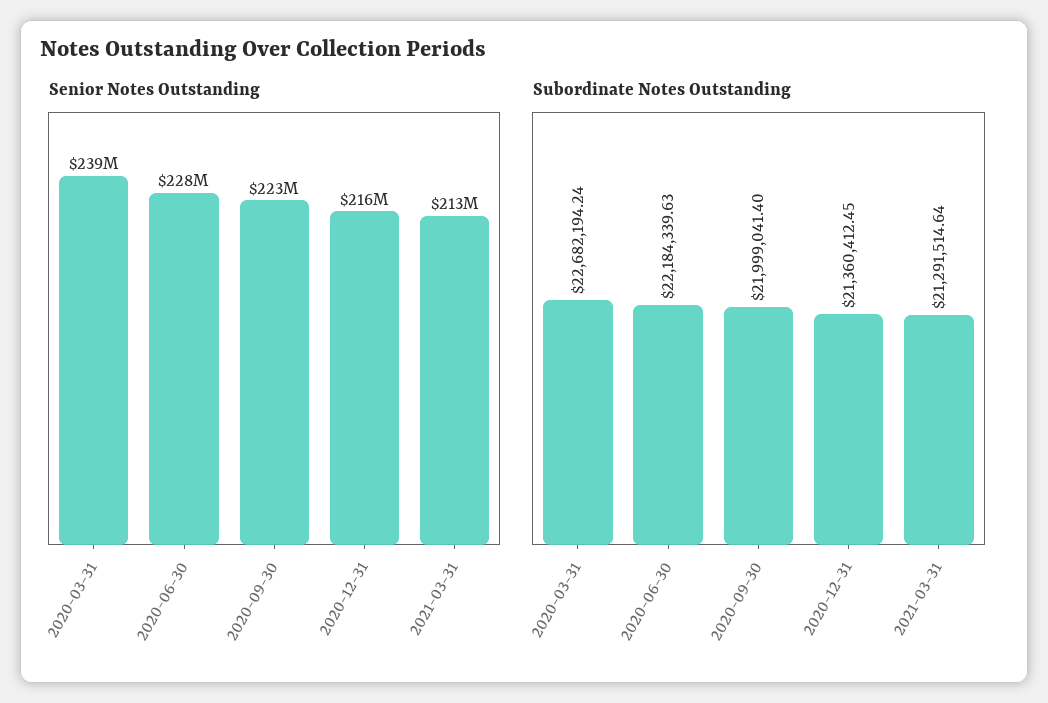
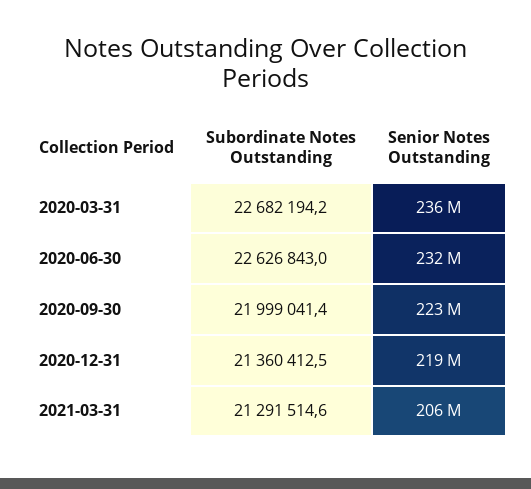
Senior Notes Outstanding, 2020-03-31: 239000000 -> 236000000
Senior Notes Outstanding, 2020-06-30: 228000000 -> 232000000
Senior Notes Outstanding, 2020-12-31: 216000000 -> 219000000
Senior Notes Outstanding, 2021-03-31: 213000000 -> 206000000
Subordinate Notes Outstanding, 2020-06-30: 22184339.63 -> 22626843

